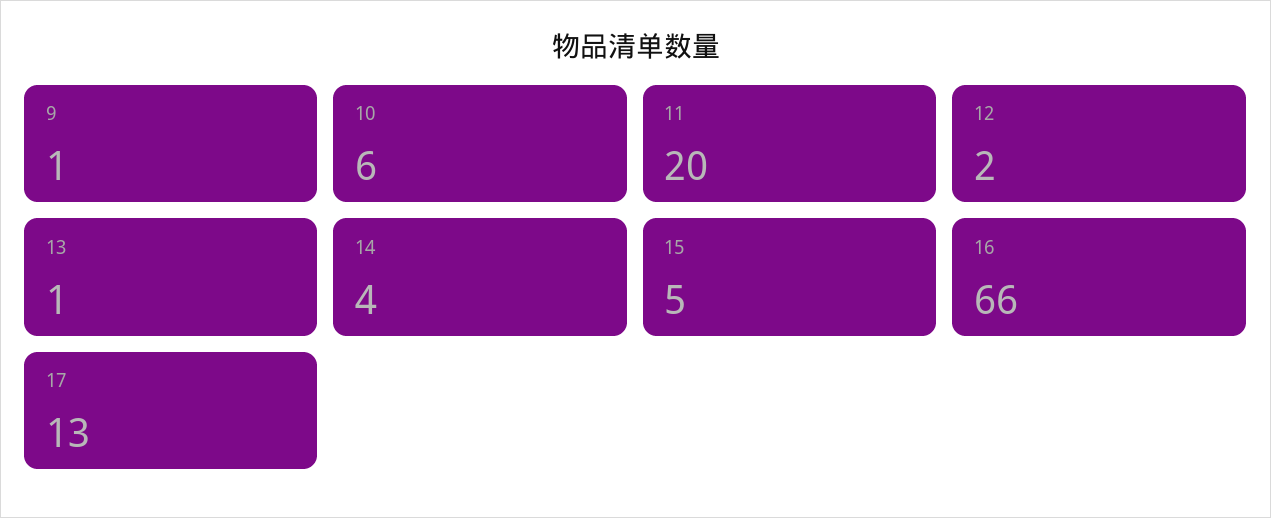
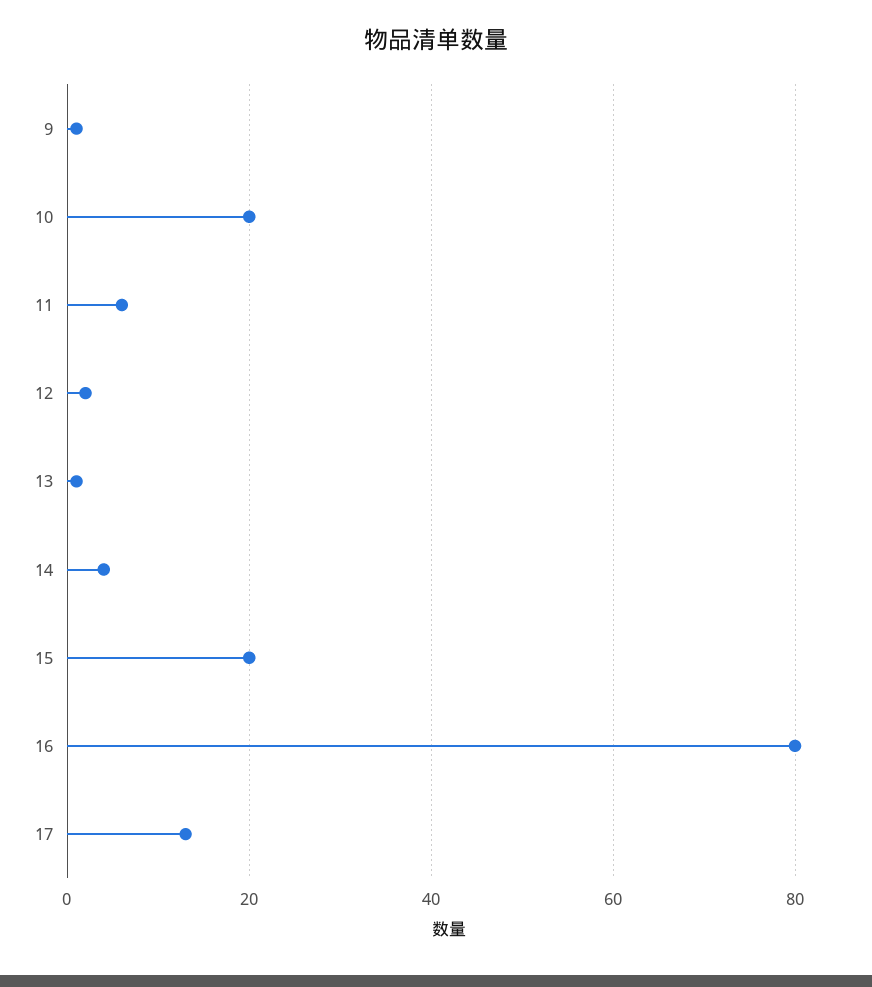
10: 6 -> 20
11: 20 -> 5
15: 5 -> 20
16: 66 -> 80

